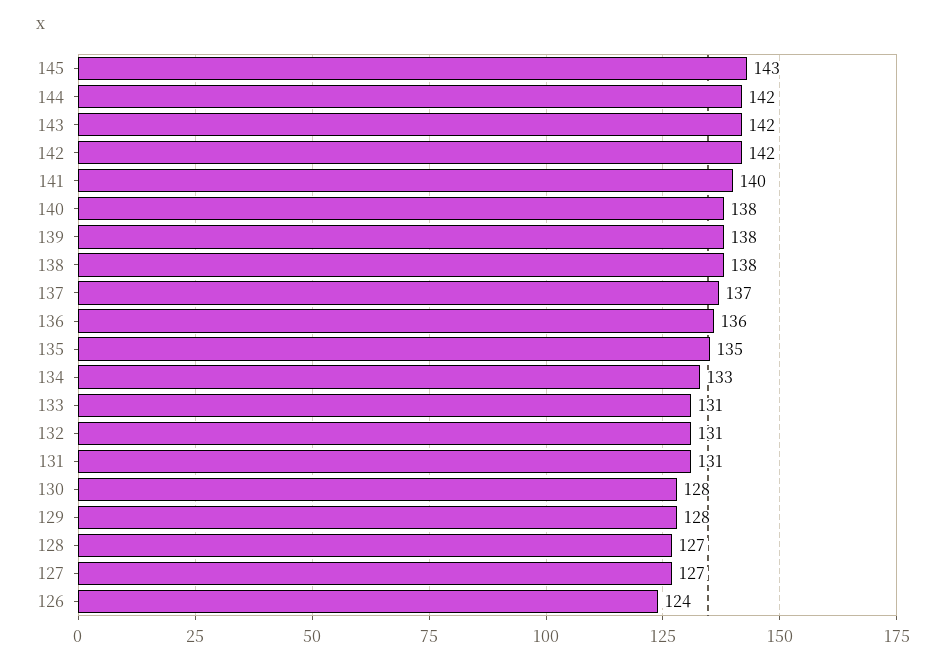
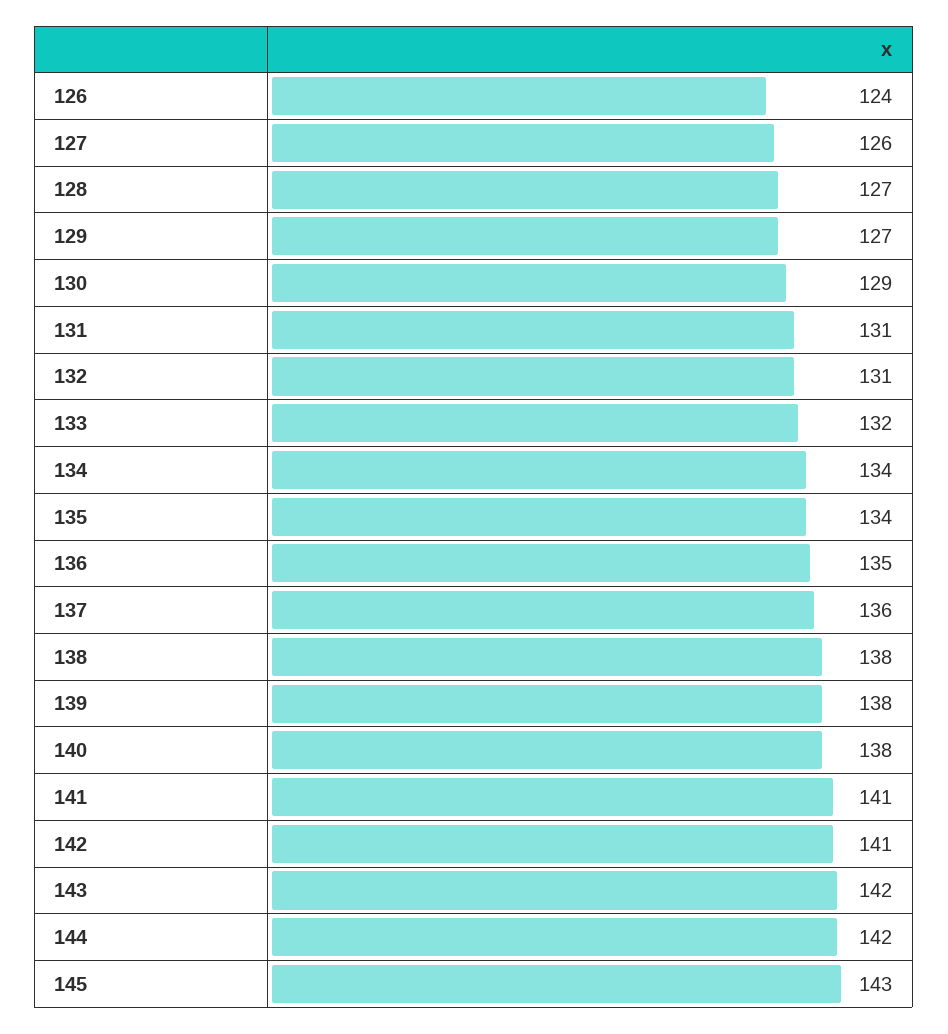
142: 142 -> 141
141: 140 -> 141
137: 137 -> 136
136: 136 -> 135
135: 135 -> 134
134: 133 -> 134
133: 131 -> 132
130: 128 -> 129
129: 128 -> 127
127: 127 -> 126

